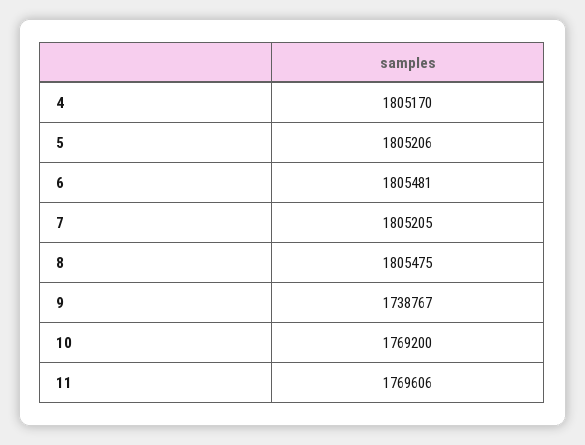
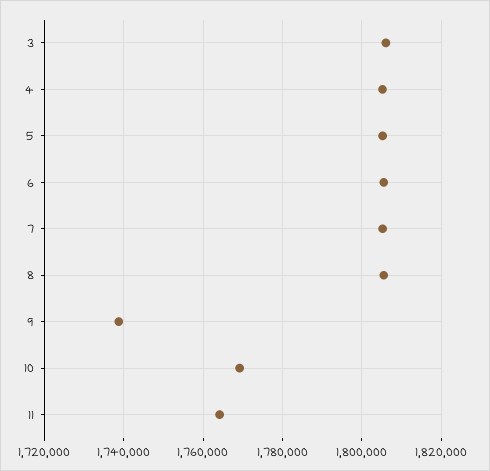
11: 1769606 -> 1764000
3: none -> 1806000

